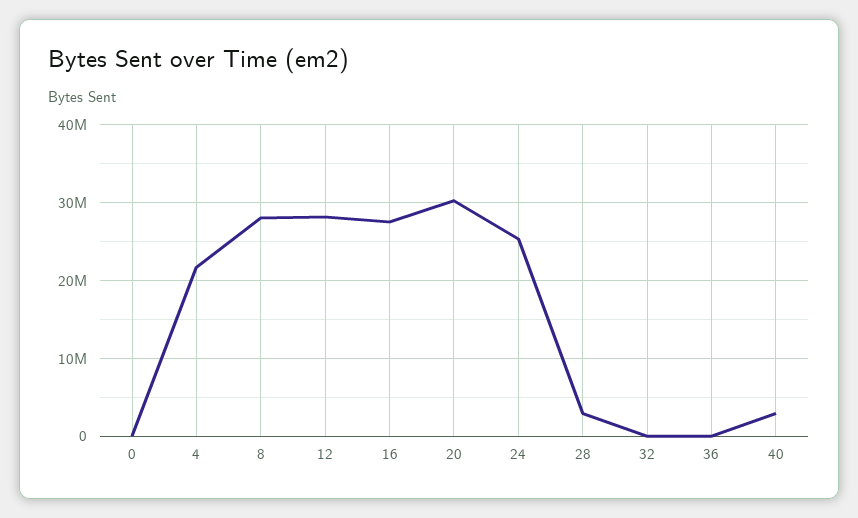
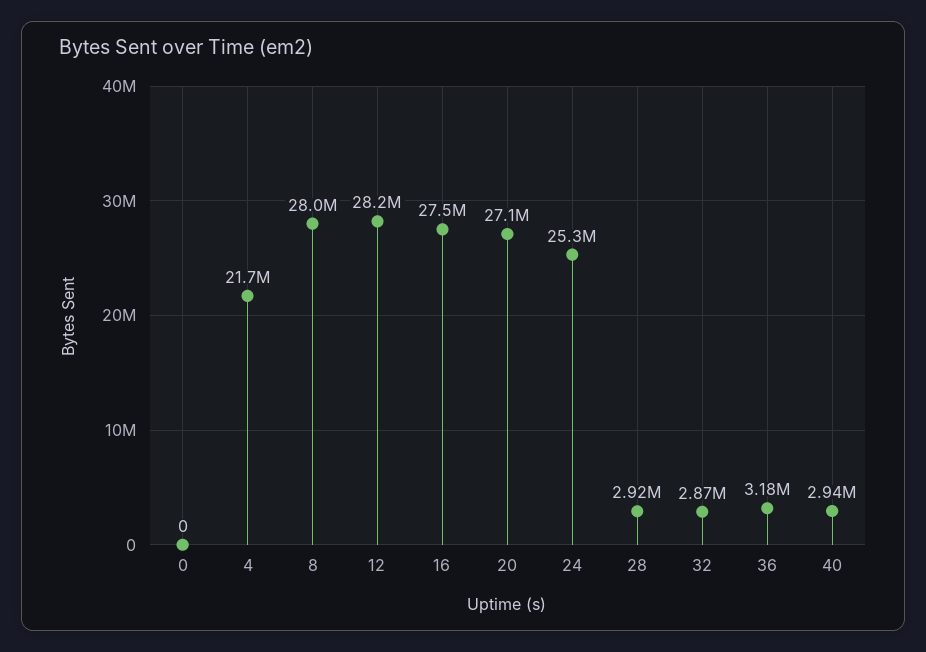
20: 30000000 -> 27100000
32: 0 -> 2870000
36: 0 -> 3180000

